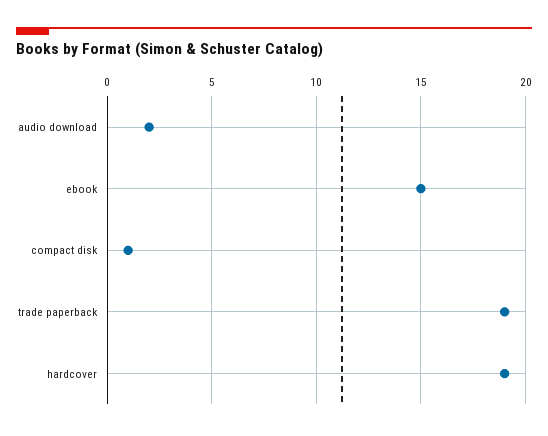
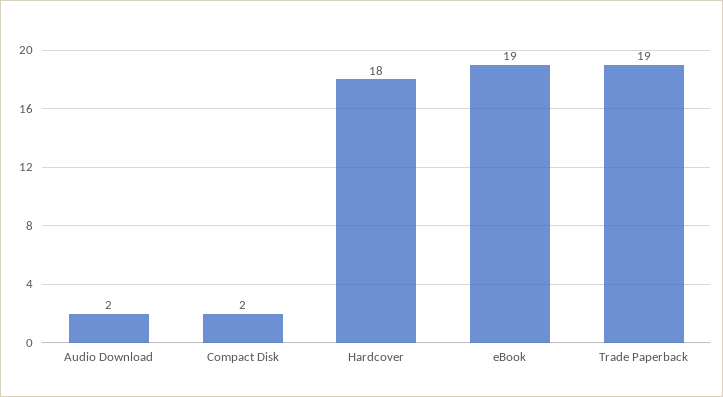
ebook: 15 -> 19
compact disk: 1 -> 2
hardcover: 19 -> 18

